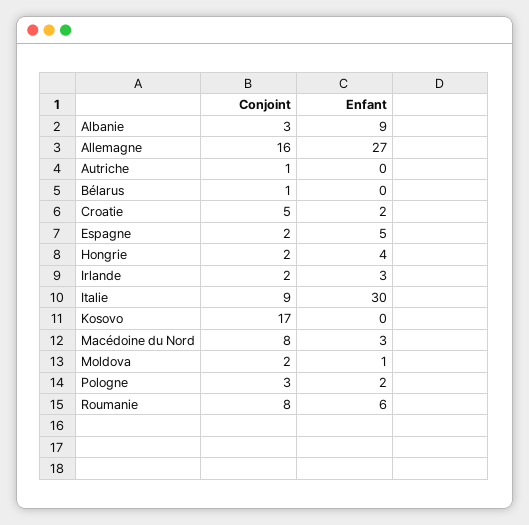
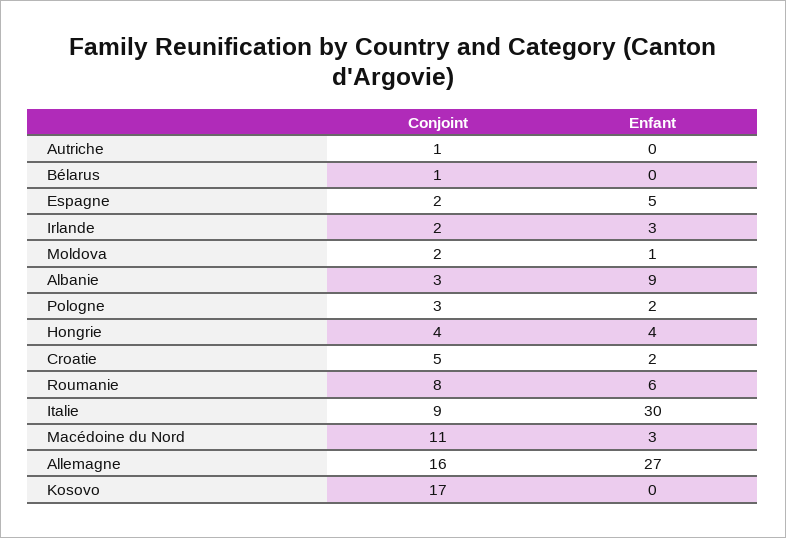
Conjoint, Hongrie: 2 -> 4
Conjoint, Macédoine du Nord: 8 -> 11

